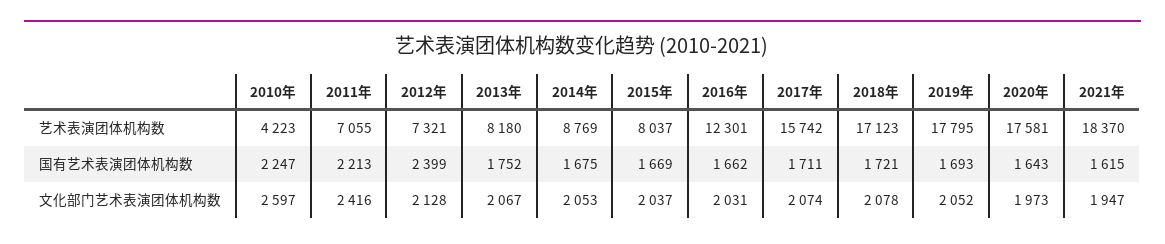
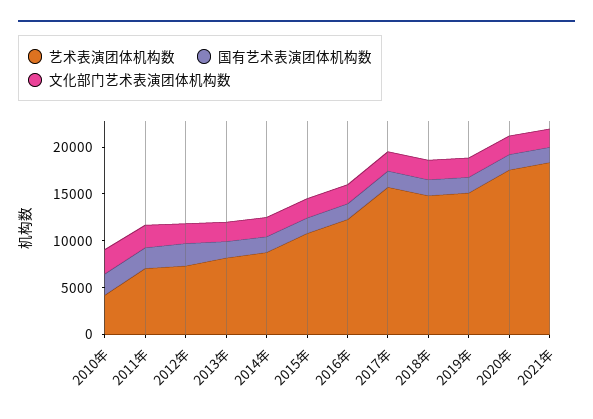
艺术表演团体机构数, 2015年: 8037 -> 11000
艺术表演团体机构数, 2018年: 17123 -> 15000
艺术表演团体机构数, 2019年: 17795 -> 15000

